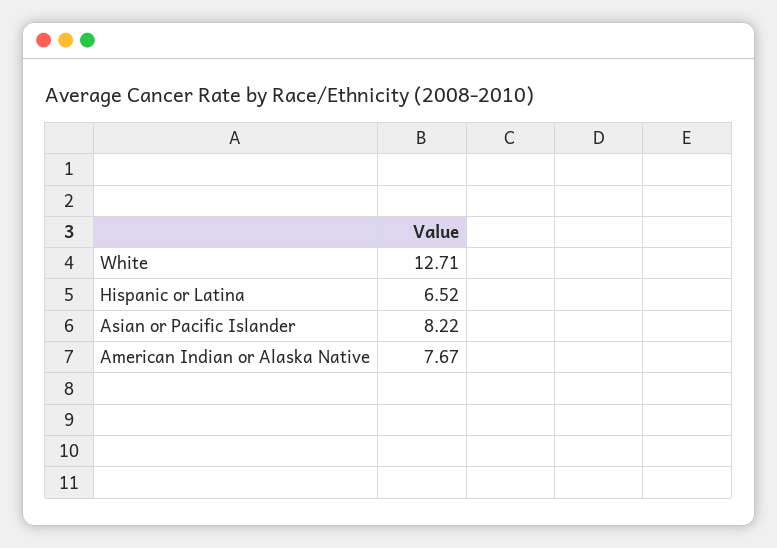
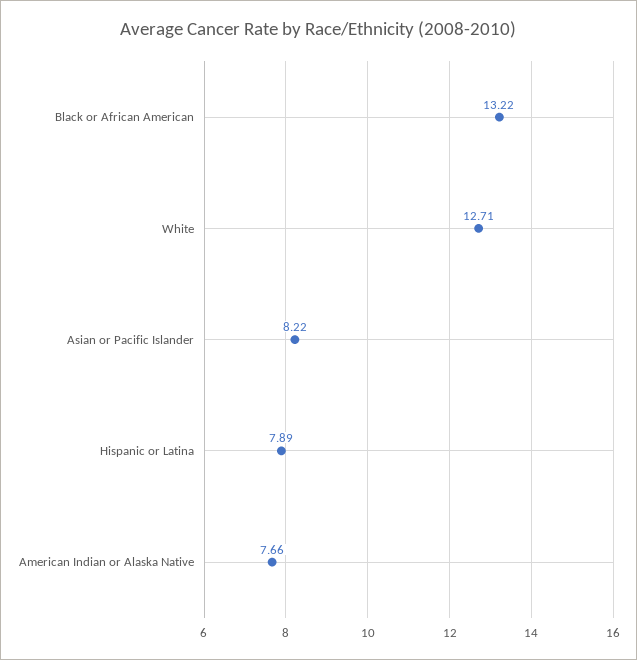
Hispanic or Latina: 6.52 -> 7.89
American Indian or Alaska Native: 7.67 -> 7.66
Black or African American: none -> 13.22

